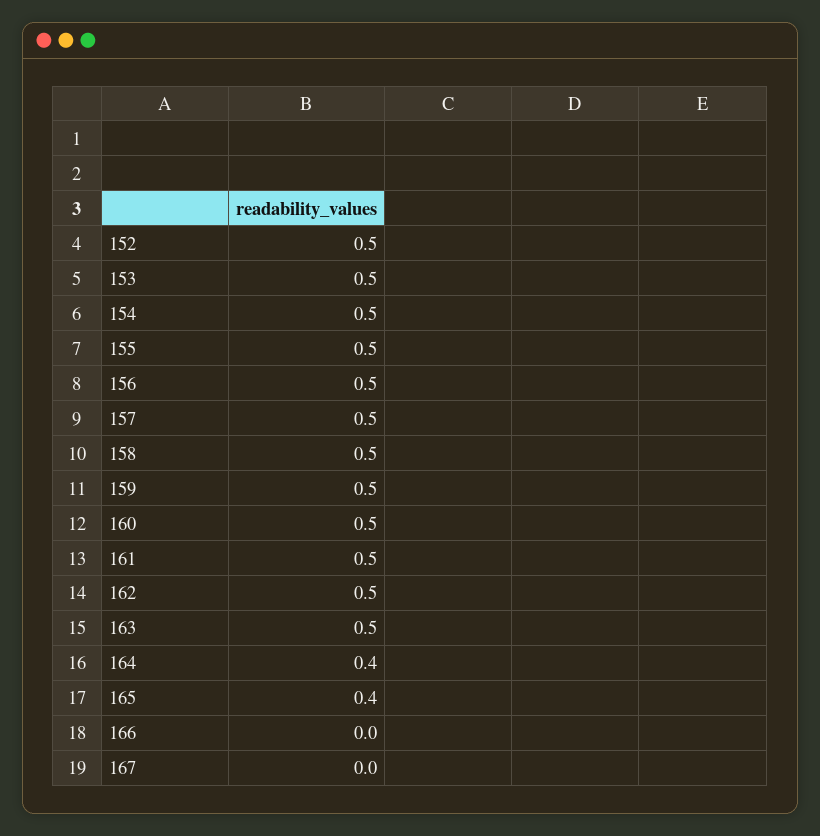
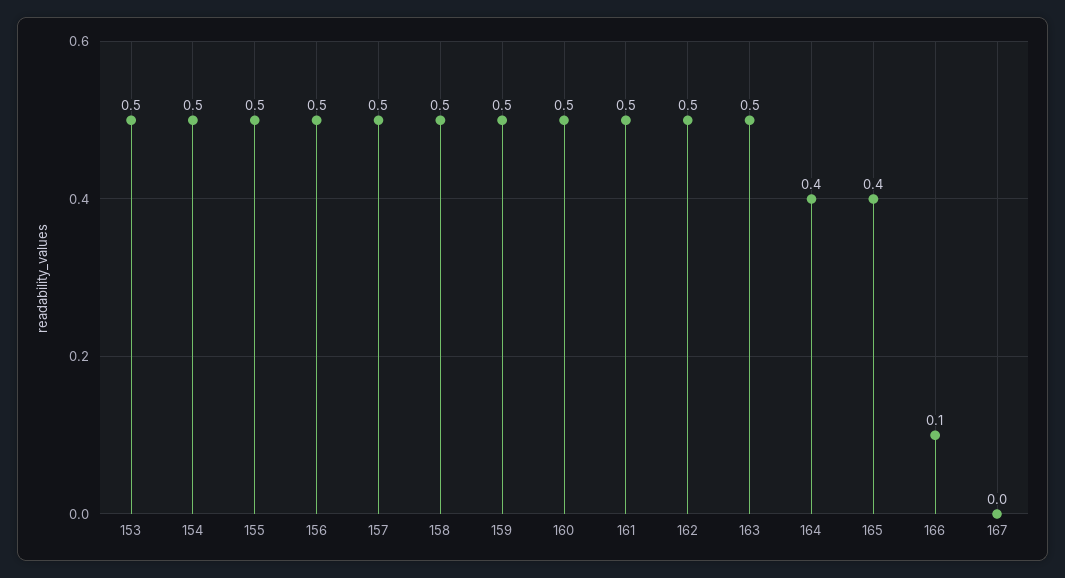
152: 0.5 -> none
166: 0 -> 0.1

